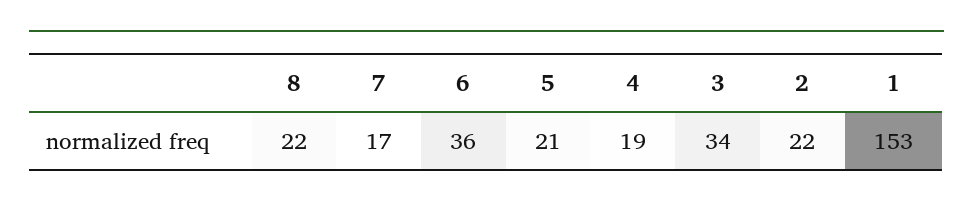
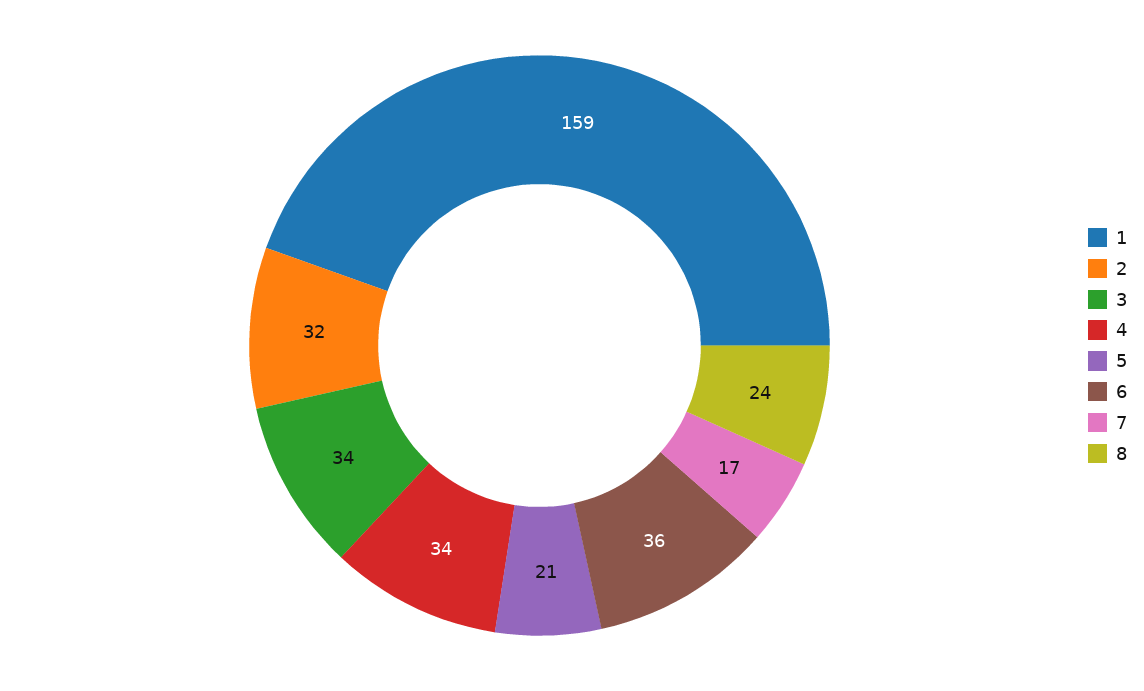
8: 22 -> 24
4: 19 -> 34
2: 22 -> 32
1: 153 -> 159

